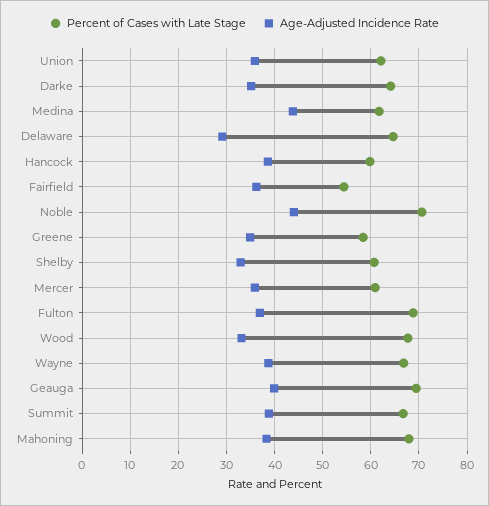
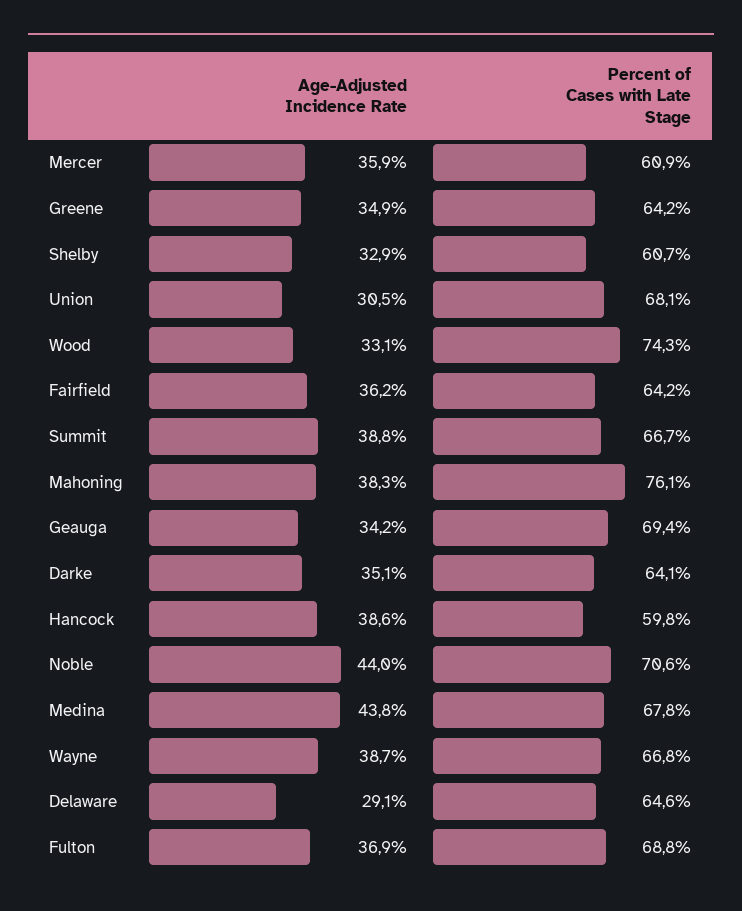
Percent of Cases with Late Stage, Union: 62 -> 68.1
Age-Adjusted Incidence Rate, Union: 36 -> 30.5
Percent of Cases with Late Stage, Medina: 62 -> 67.8
Percent of Cases with Late Stage, Fairfield: 54 -> 64.2
Percent of Cases with Late Stage, Greene: 58 -> 64.2
Percent of Cases with Late Stage, Wood: 68 -> 74.3
Age-Adjusted Incidence Rate, Geauga: 40 -> 34.2
Percent of Cases with Late Stage, Mahoning: 68 -> 76.1

